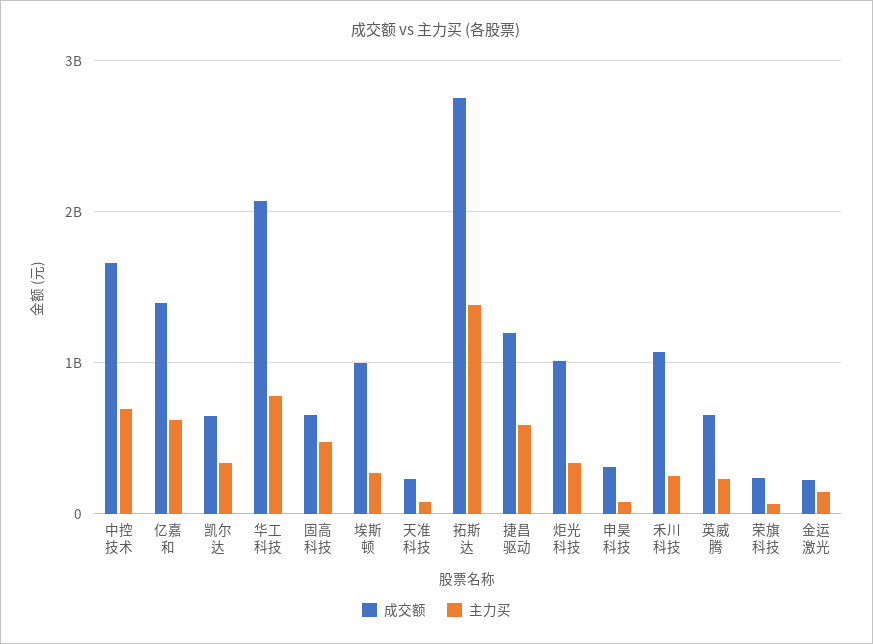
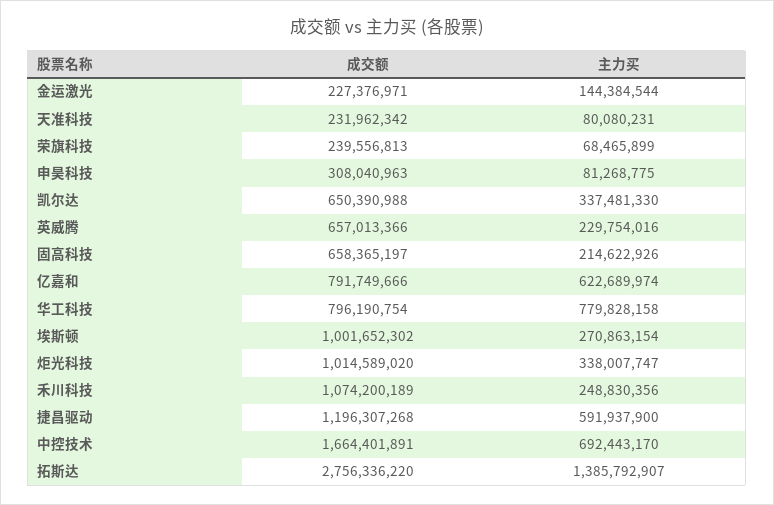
成交额, 亿嘉和: 1400000000 -> 791749666
成交额, 华工科技: 2100000000 -> 796190754
主力买, 固高科技: 500000000 -> 214622926

